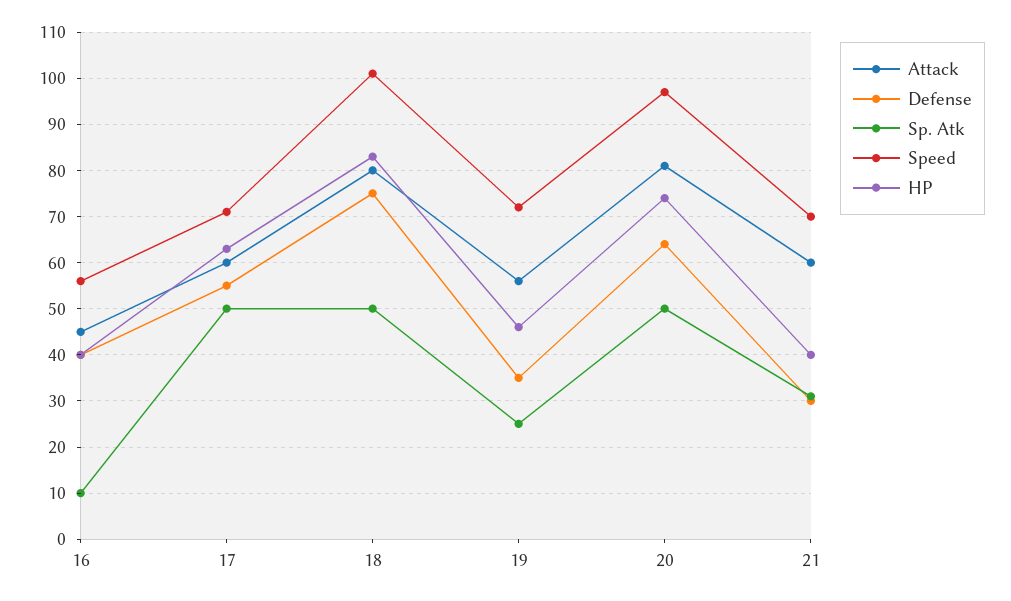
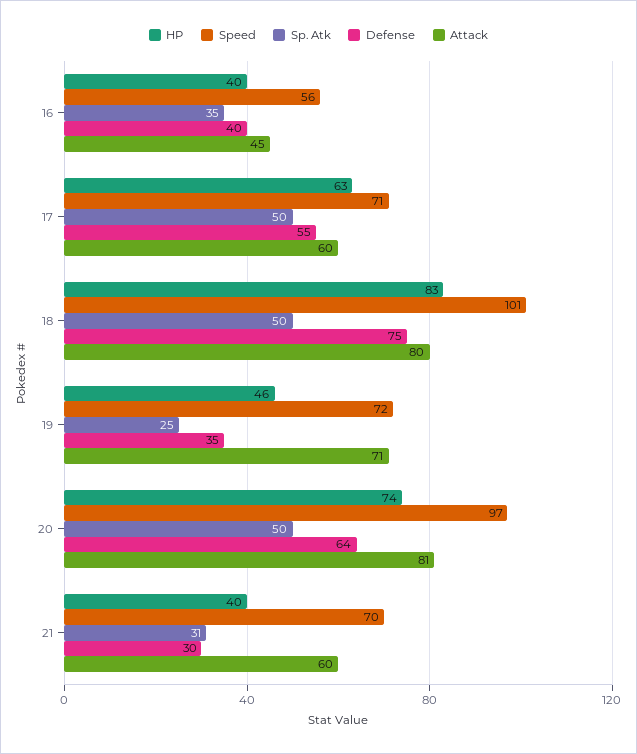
Sp. Atk, 16: 10 -> 35
Attack, 19: 55 -> 71

